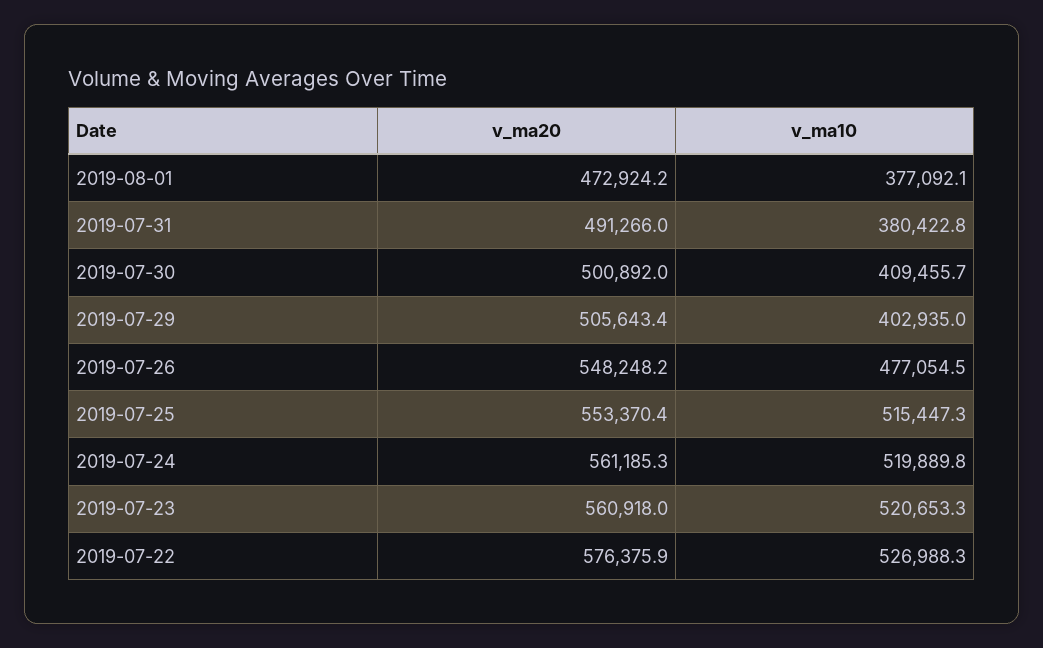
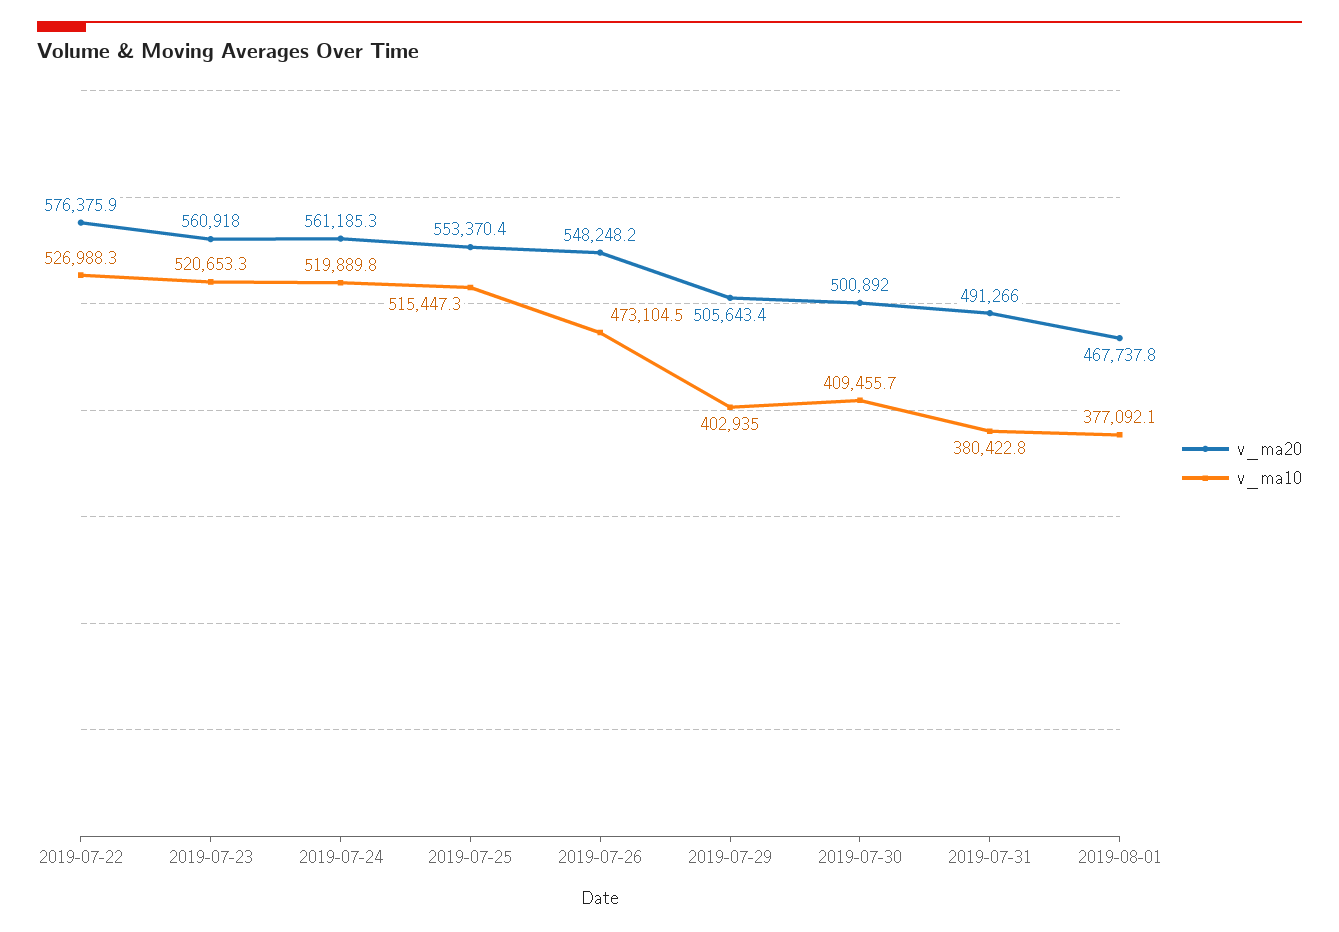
v_ma20, 2019-08-01: 472924.2 -> 467737.8
v_ma10, 2019-07-26: 477054.5 -> 473104.5

